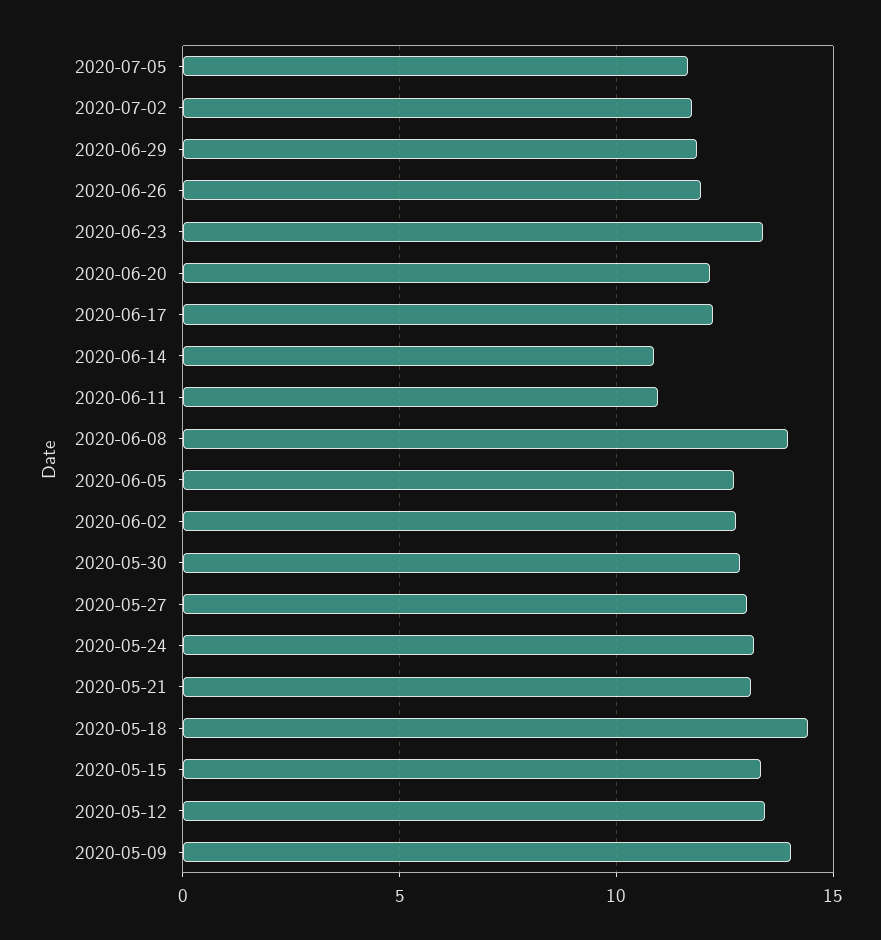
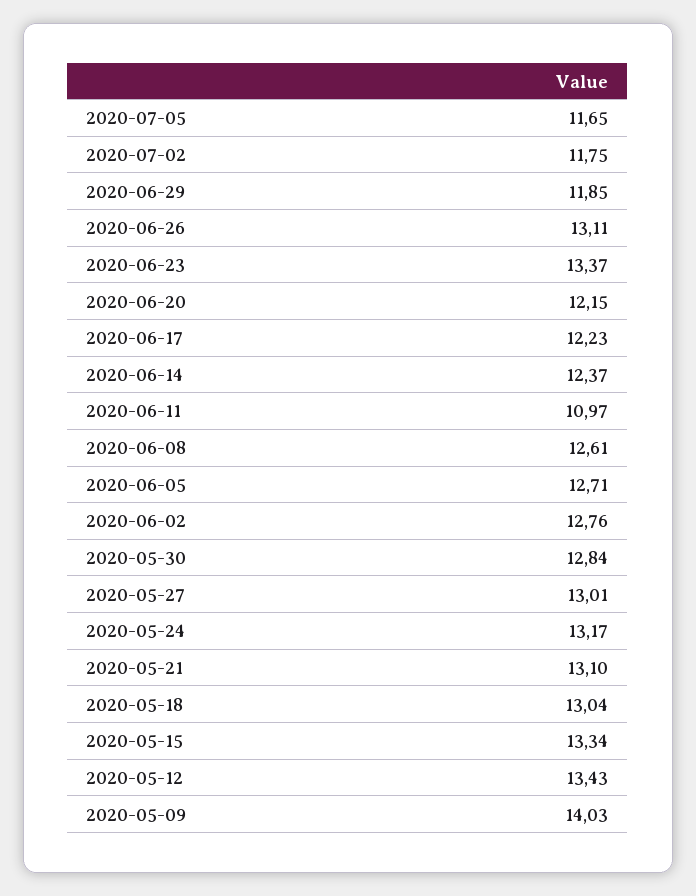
2020-06-26: 12 -> 13.11
2020-06-14: 11 -> 12.37
2020-06-08: 14 -> 12.61
2020-05-18: 14.5 -> 13.04

